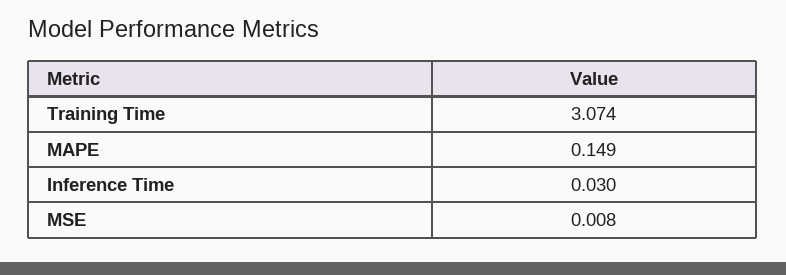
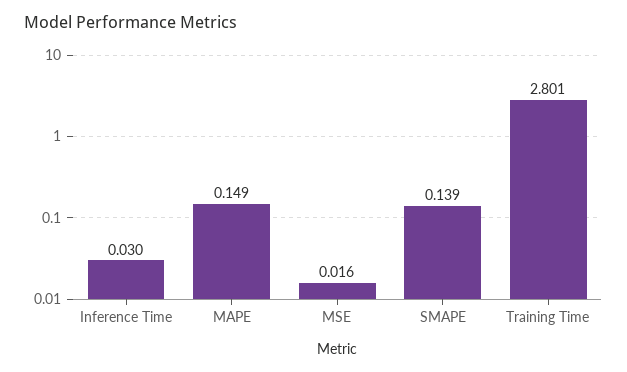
Training Time: 3.074 -> 2.801
MSE: 0.008 -> 0.016
SMAPE: none -> 0.139

